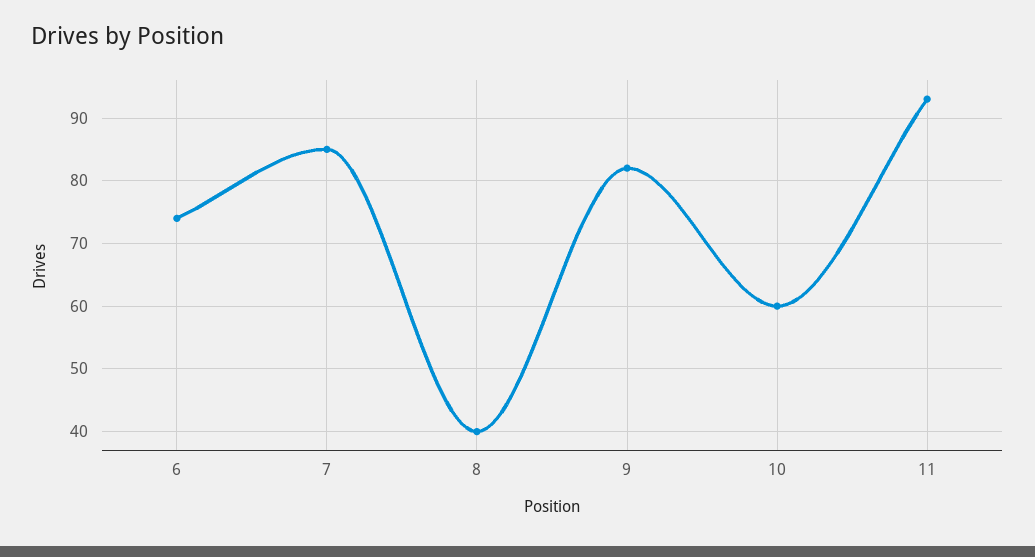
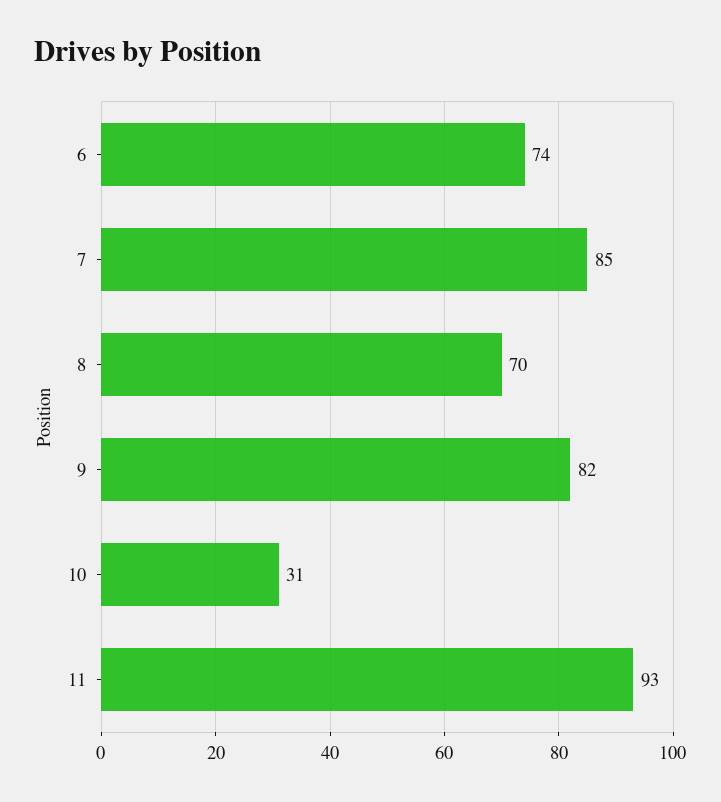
8: 40 -> 70
10: 60 -> 31

